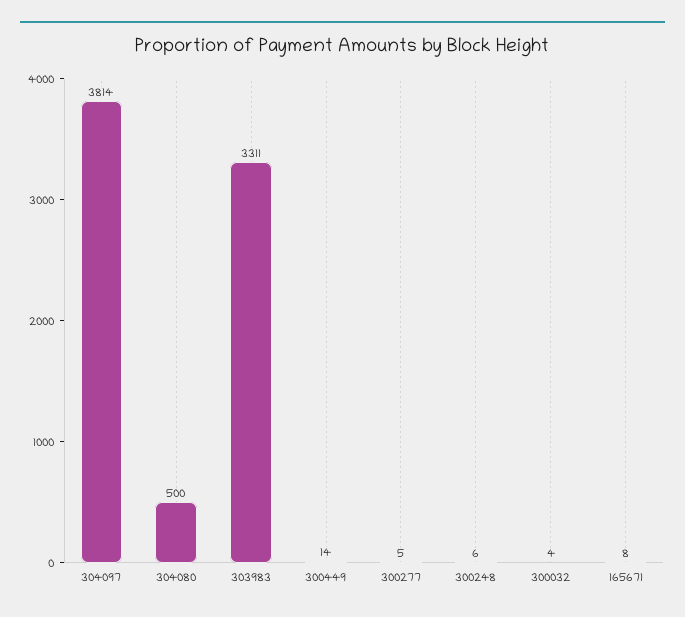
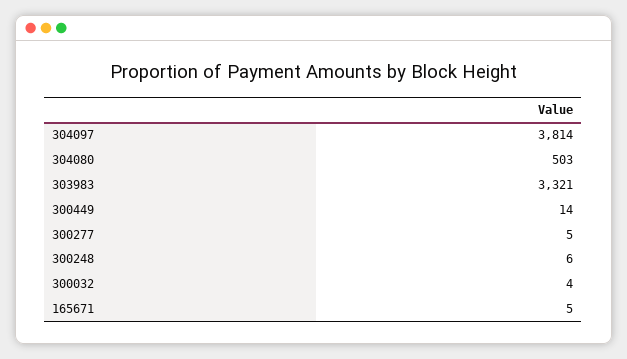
304080: 500 -> 503
303983: 3311 -> 3321
165671: 8 -> 5

